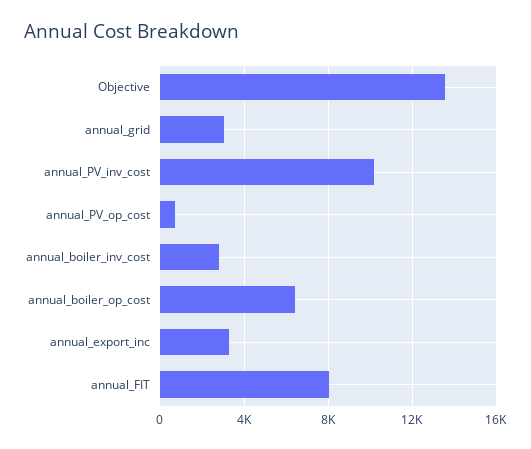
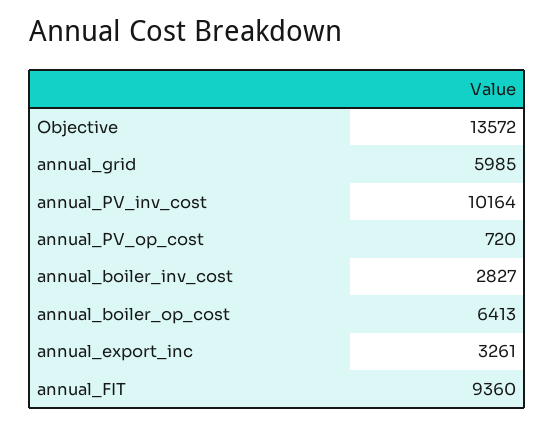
annual_grid: 3000 -> 5985
annual_FIT: 8000 -> 9360

